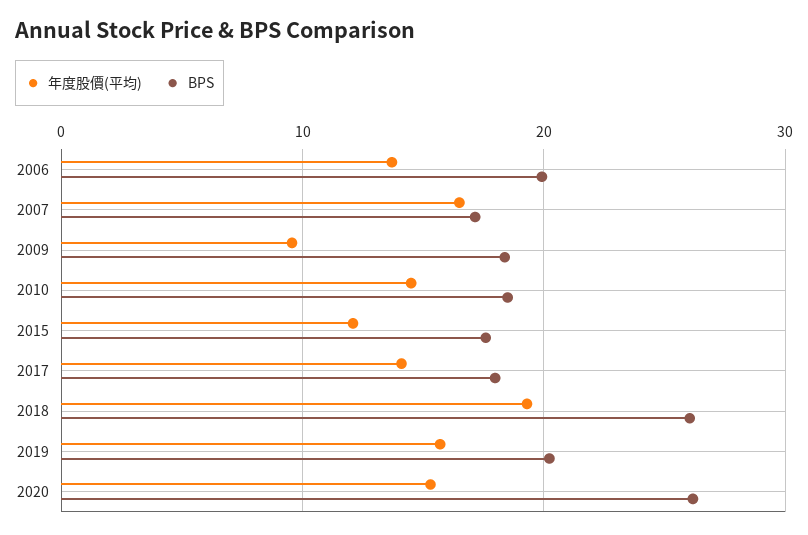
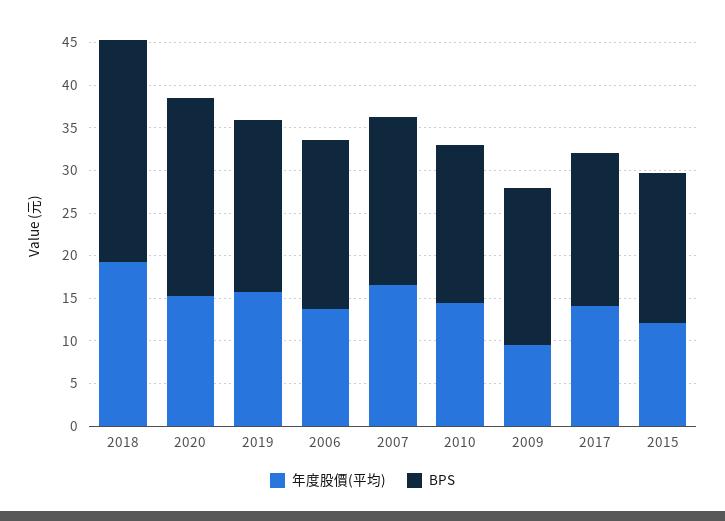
BPS, 2007: 17 -> 20
BPS, 2020: 26 -> 23

